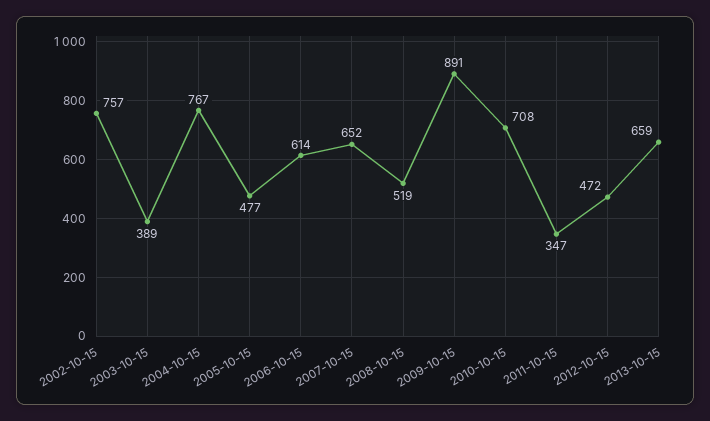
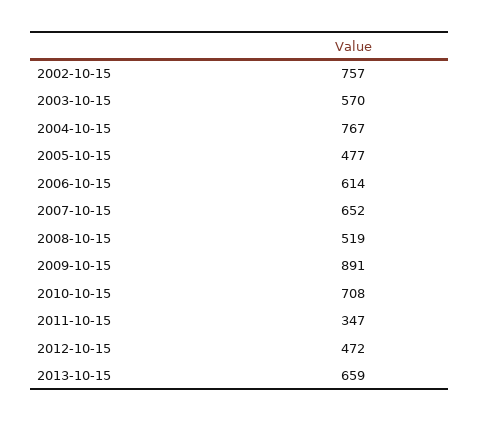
2003-10-15: 389 -> 570

